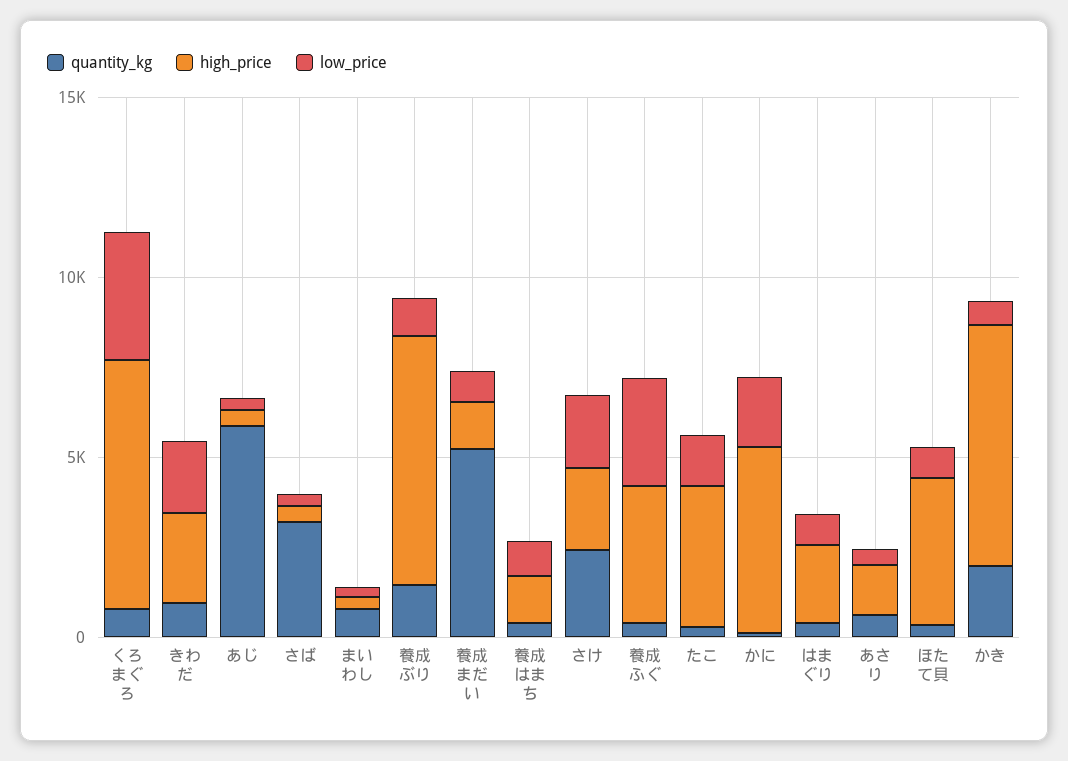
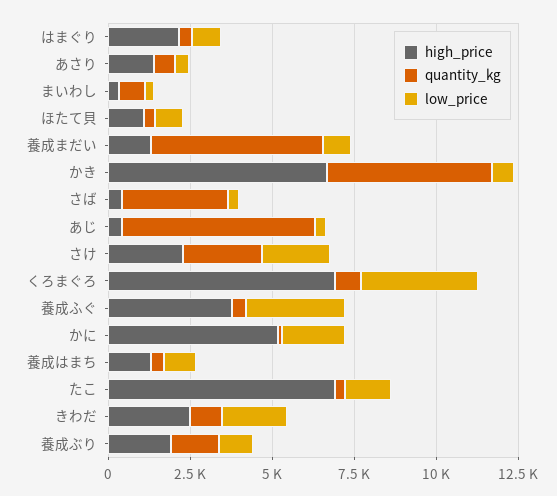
high_price, 養成ぶり: 7000 -> 2000
high_price, たこ: 4000 -> 7000
high_price, ほたて貝: 4000 -> 1000
quantity_kg, かき: 2000 -> 5000

